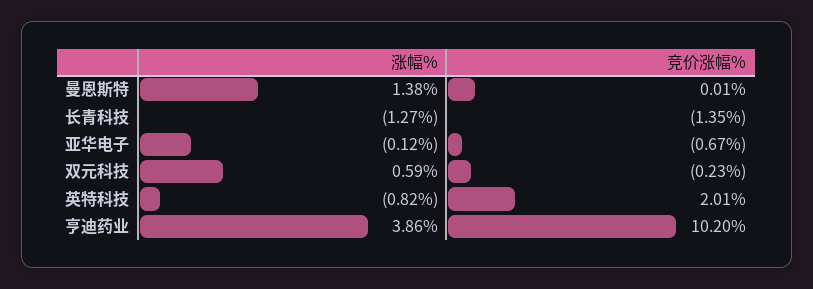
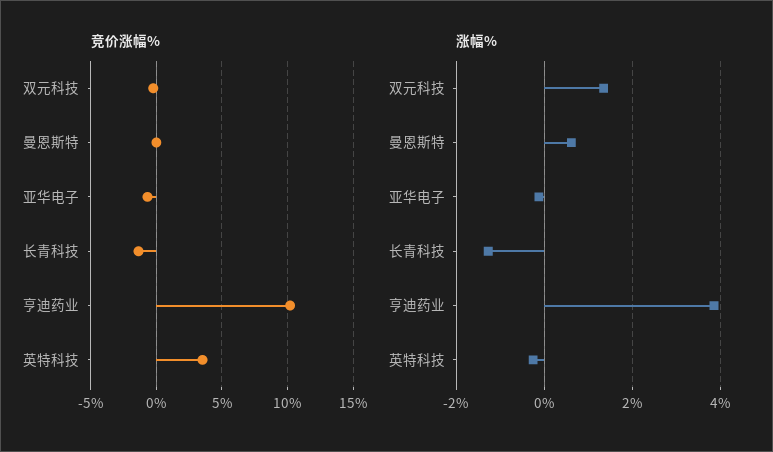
涨幅%, 曼恩斯特: 1.38 -> 0.6
涨幅%, 双元科技: 0.59 -> 1.4
涨幅%, 英特科技: -0.82 -> -0.2
竞价涨幅%, 英特科技: 2.01 -> 3.5

